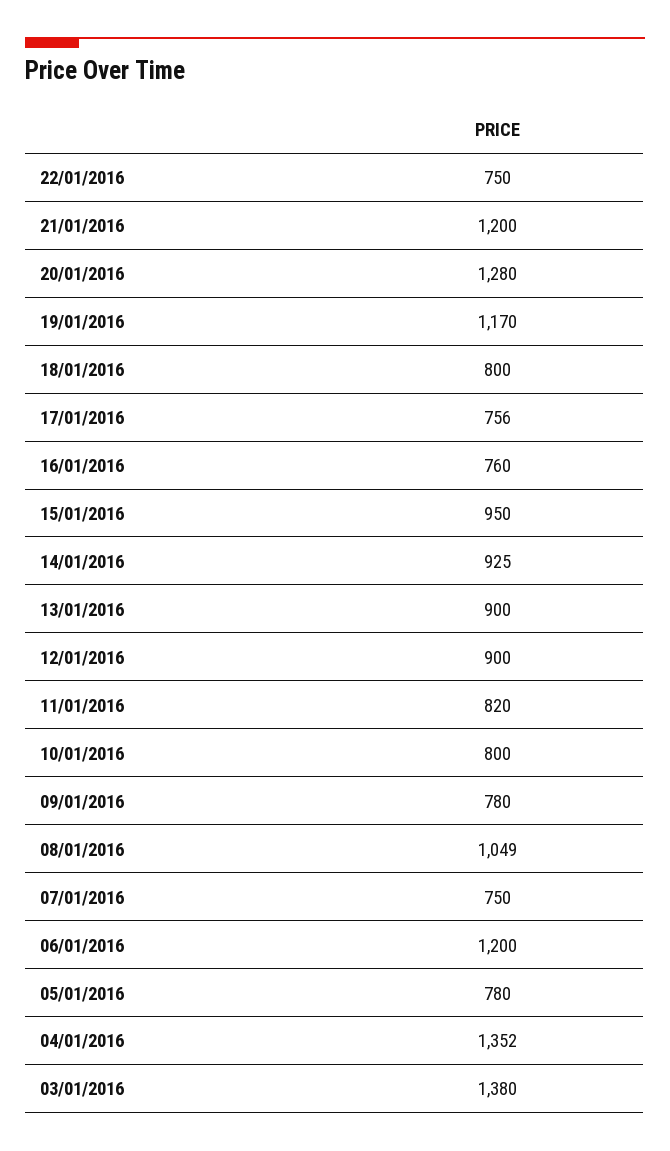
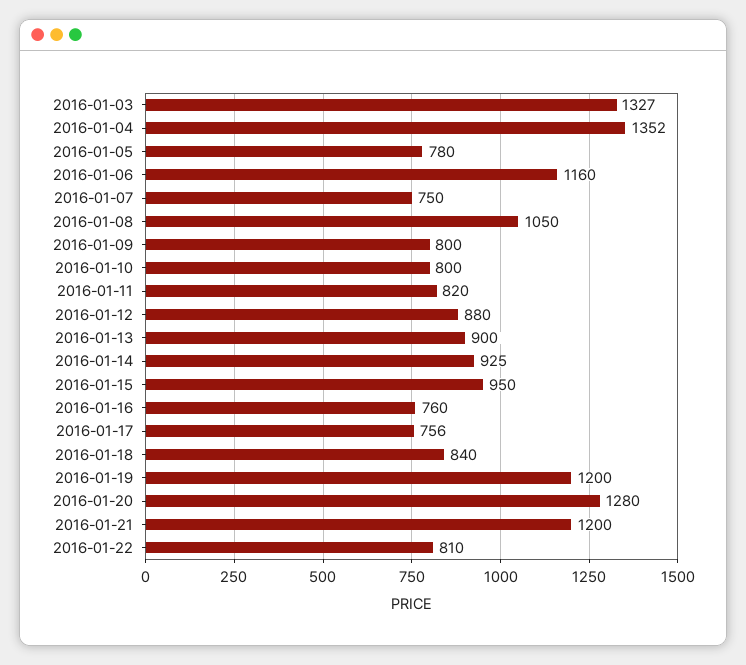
22/01/2016: 750 -> 810
19/01/2016: 1170 -> 1200
18/01/2016: 800 -> 840
12/01/2016: 900 -> 880
09/01/2016: 780 -> 800
08/01/2016: 1049 -> 1050
06/01/2016: 1200 -> 1160
03/01/2016: 1380 -> 1327

